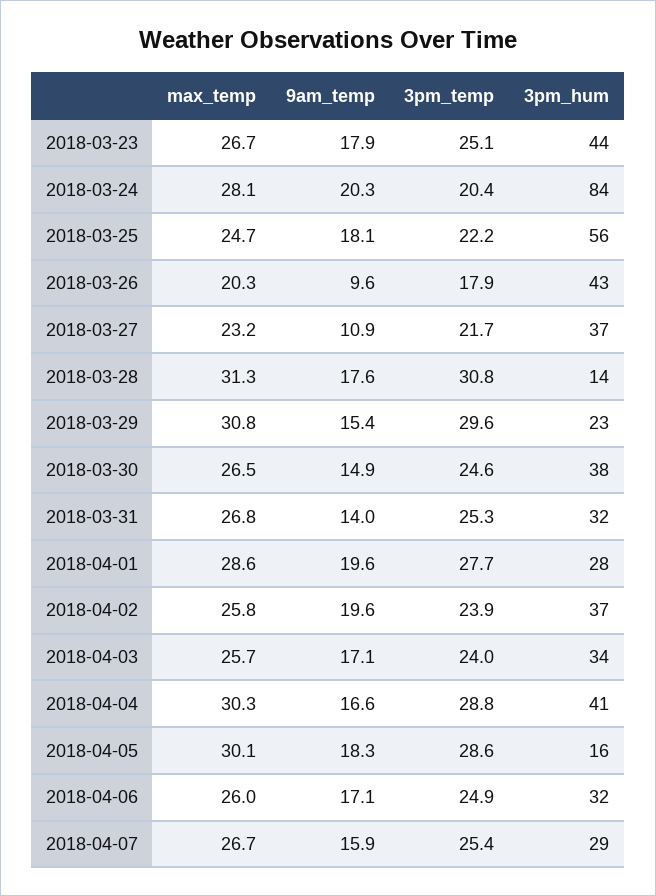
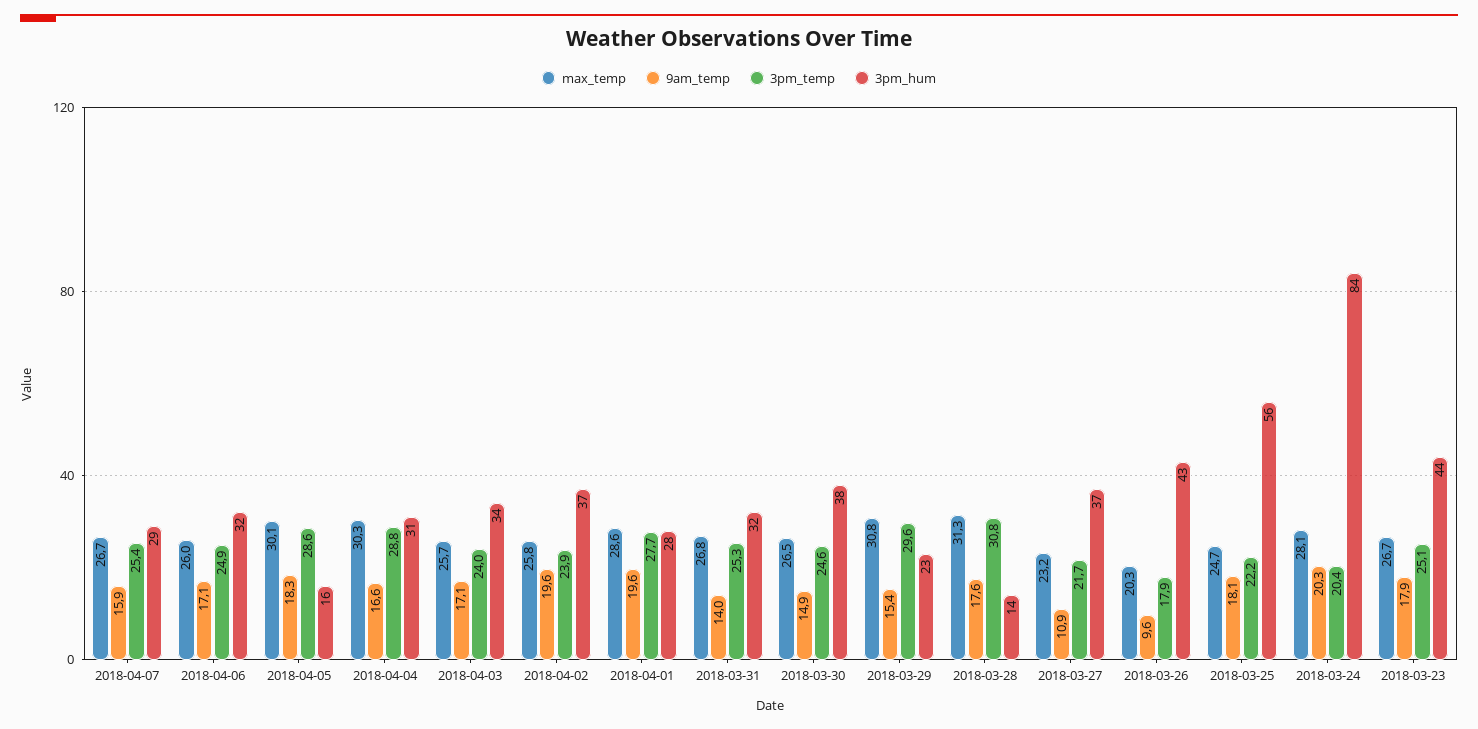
3pm_hum, 2018-04-04: 41 -> 31

